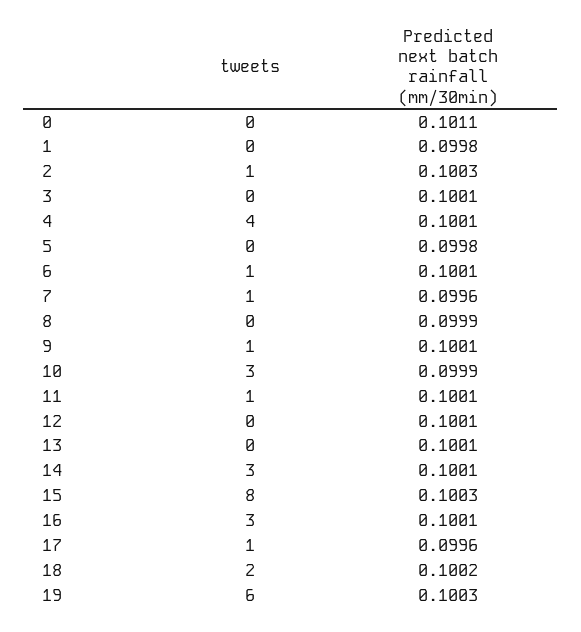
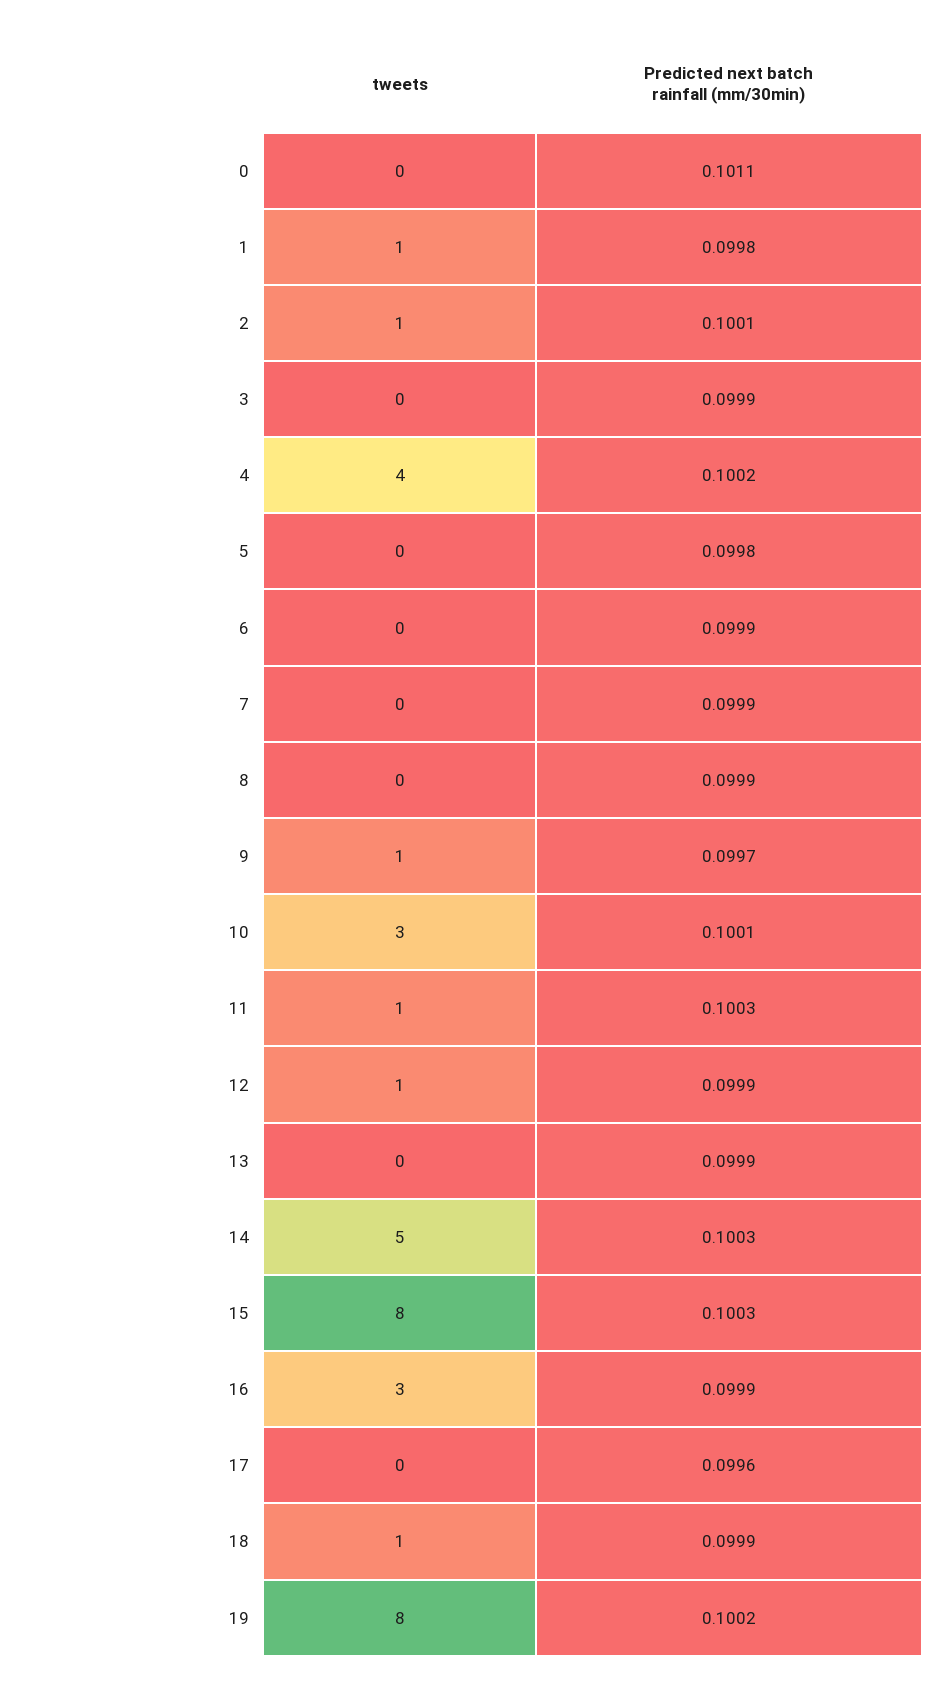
tweets, 1: 0 -> 1
Predicted next batch rainfall (mm/30min), 2: 0.1003 -> 0.1001
Predicted next batch rainfall (mm/30min), 3: 0.1001 -> 0.0999
Predicted next batch rainfall (mm/30min), 4: 0.1001 -> 0.1002
tweets, 6: 1 -> 0
Predicted next batch rainfall (mm/30min), 6: 0.1001 -> 0.0999
tweets, 7: 1 -> 0
Predicted next batch rainfall (mm/30min), 7: 0.0996 -> 0.0999
Predicted next batch rainfall (mm/30min), 9: 0.1001 -> 0.0997
Predicted next batch rainfall (mm/30min), 10: 0.0999 -> 0.1001
Predicted next batch rainfall (mm/30min), 11: 0.1001 -> 0.1003
tweets, 12: 0 -> 1
Predicted next batch rainfall (mm/30min), 12: 0.1001 -> 0.0999
Predicted next batch rainfall (mm/30min), 13: 0.1001 -> 0.0999
tweets, 14: 3 -> 5
Predicted next batch rainfall (mm/30min), 14: 0.1001 -> 0.1003
Predicted next batch rainfall (mm/30min), 16: 0.1001 -> 0.0999
tweets, 17: 1 -> 0
tweets, 18: 2 -> 1
Predicted next batch rainfall (mm/30min), 18: 0.1002 -> 0.0999
tweets, 19: 6 -> 8
Predicted next batch rainfall (mm/30min), 19: 0.1003 -> 0.1002

